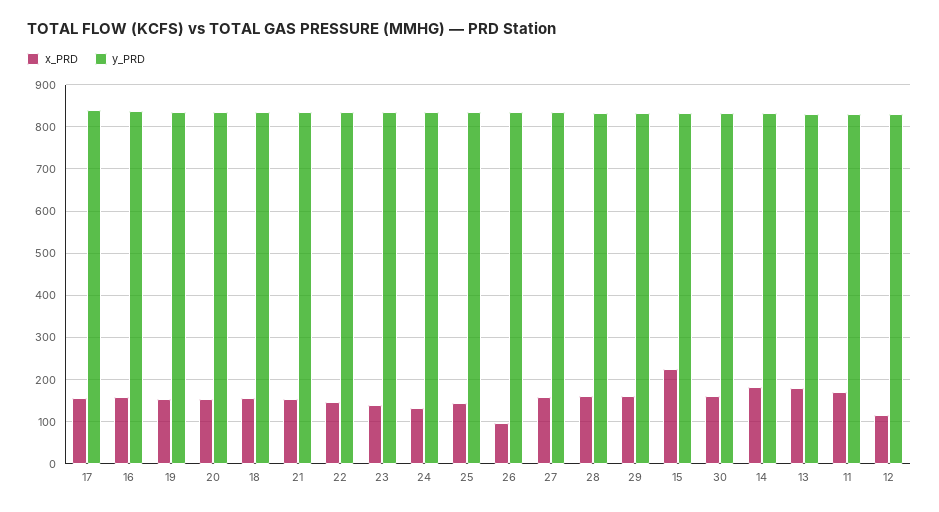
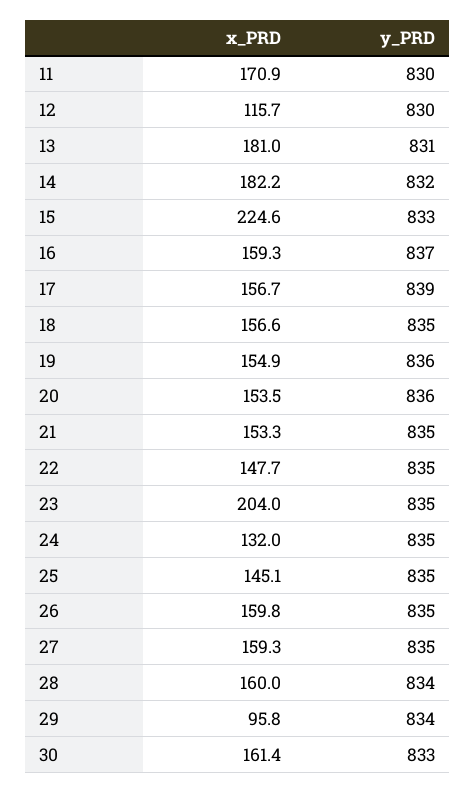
x_PRD, 23: 140 -> 204
x_PRD, 26: 100 -> 159.8
x_PRD, 29: 160 -> 95.8

